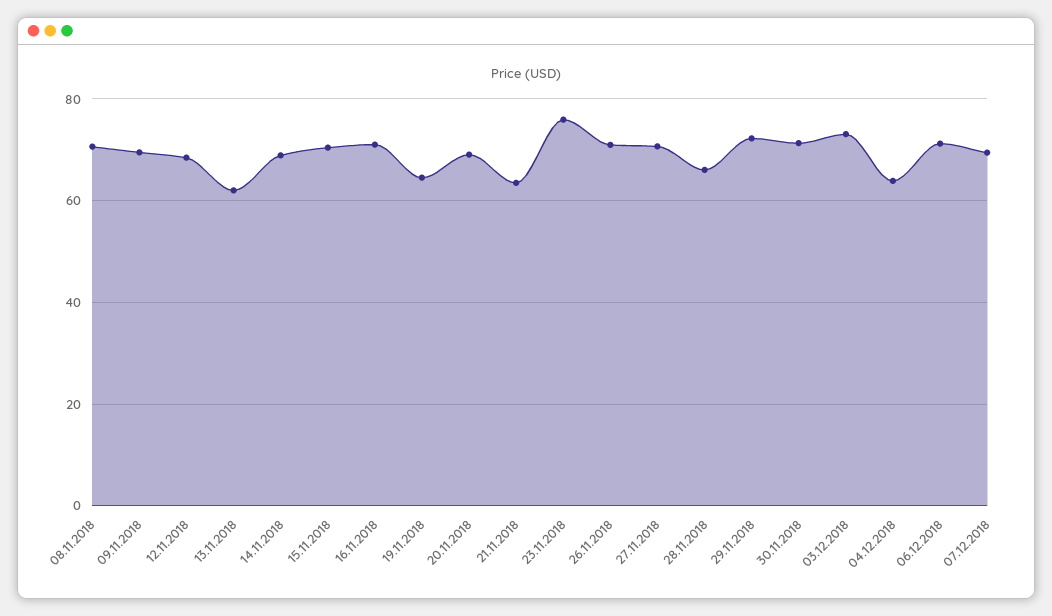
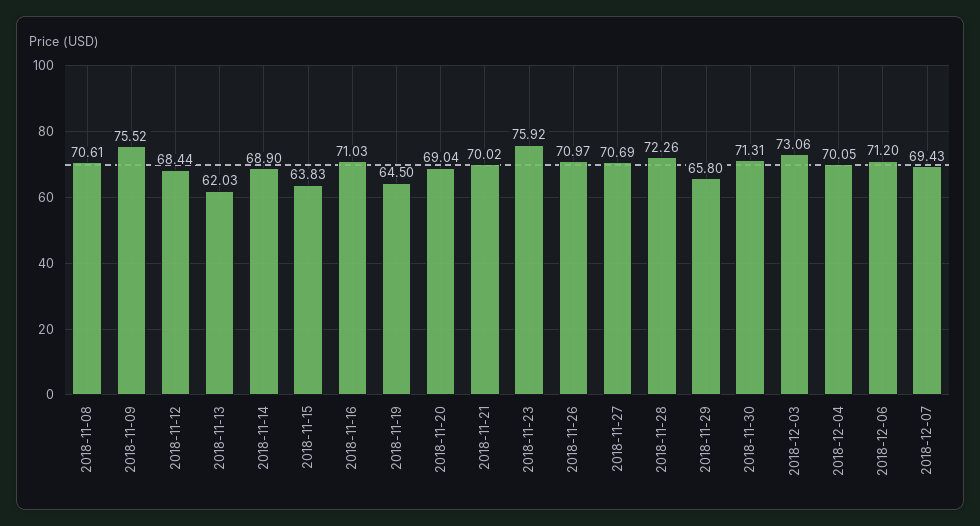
09.11.2018: 70 -> 75.52
15.11.2018: 70 -> 63.83
21.11.2018: 64 -> 70.02
28.11.2018: 66 -> 72.26
29.11.2018: 72 -> 65.8
04.12.2018: 64 -> 70.05

